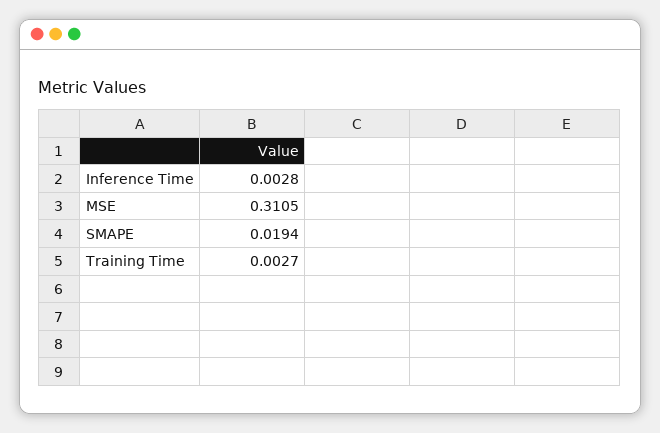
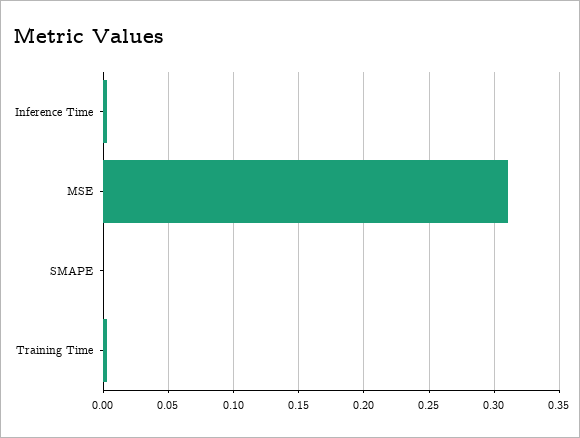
SMAPE: 0.0194 -> 0

